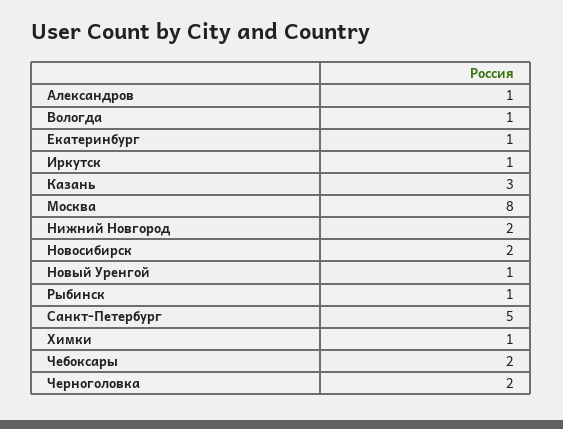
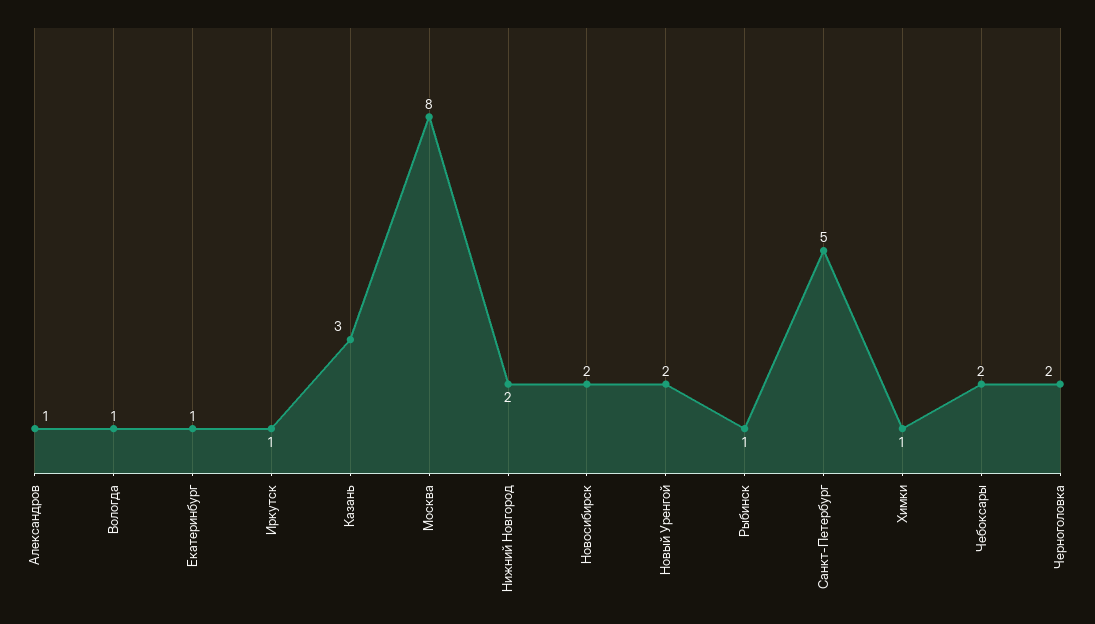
Новый Уренгой: 1 -> 2

